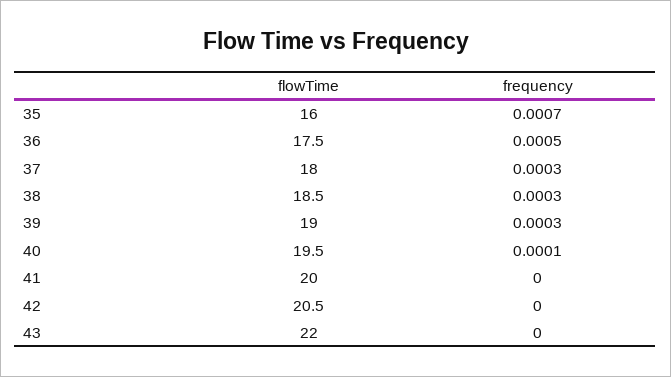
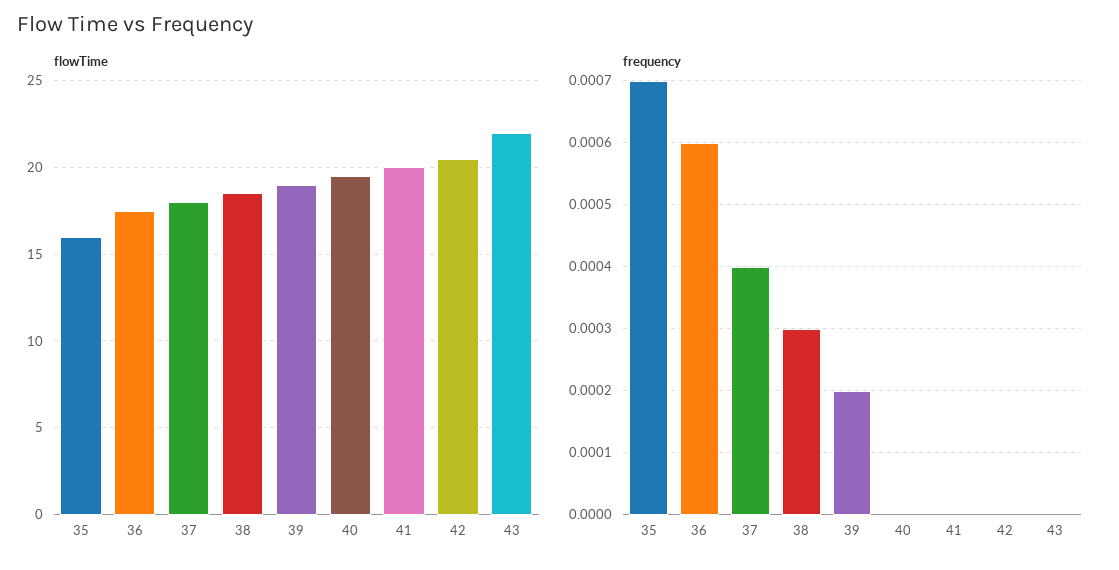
frequency, 36: 0.0005 -> 0.0006
frequency, 37: 0.0003 -> 0.0004
frequency, 39: 0.0003 -> 0.0002
frequency, 40: 0.0001 -> 0

